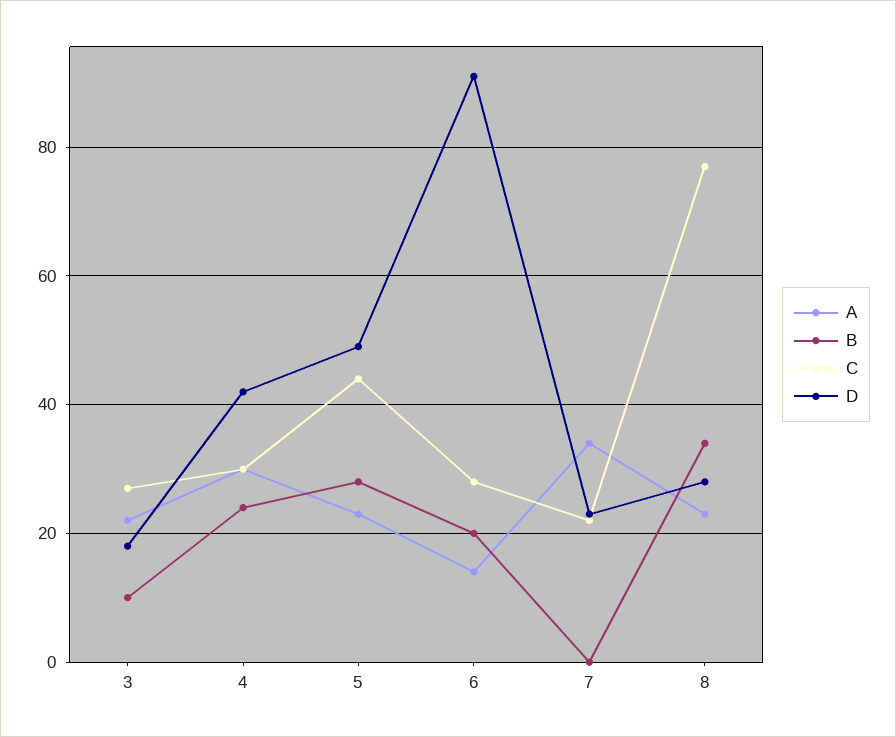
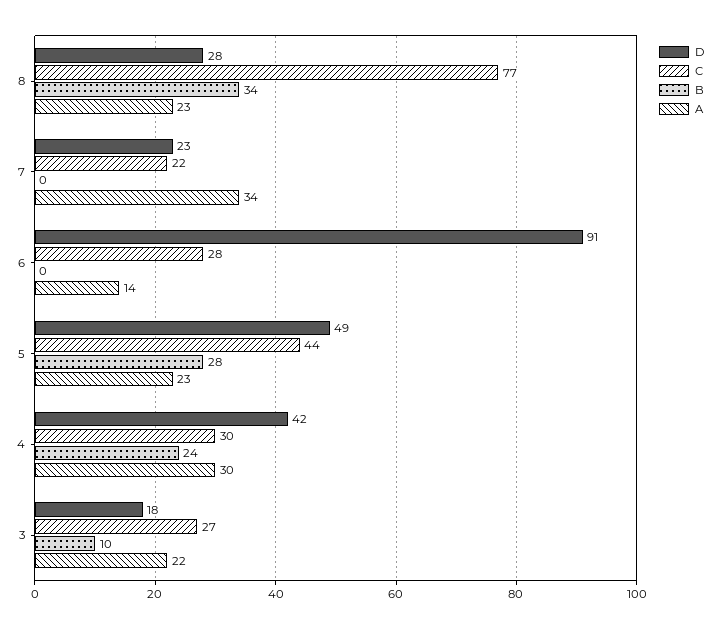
B, 6: 20 -> 0

